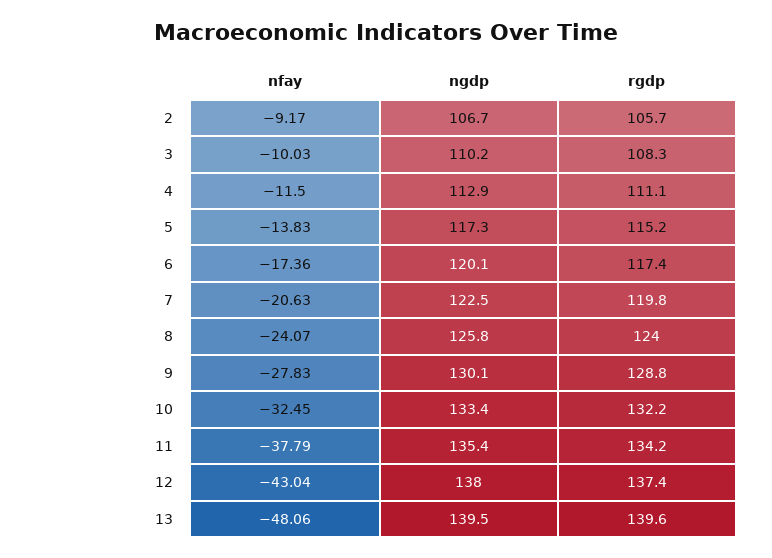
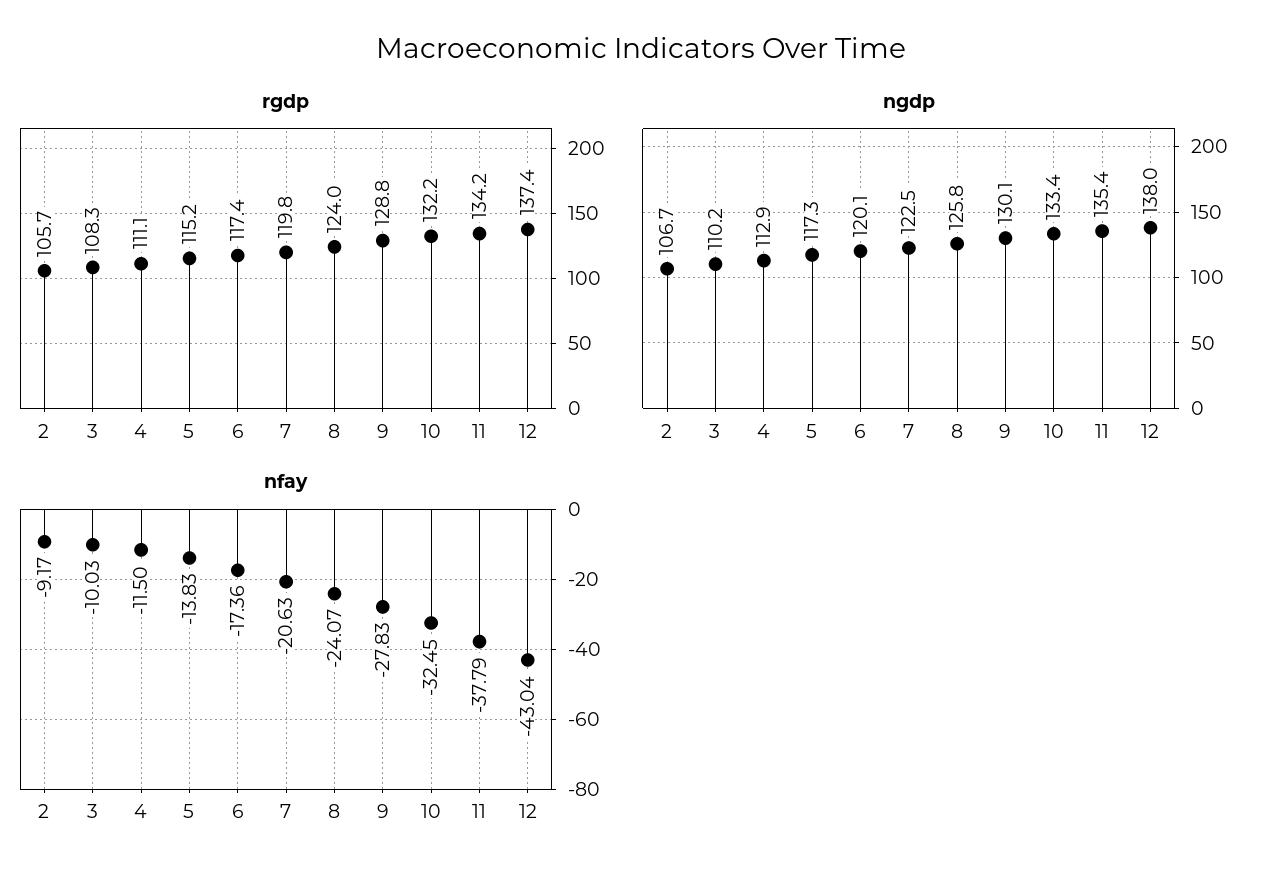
nfay, 13: -48.06 -> none
ngdp, 13: 139.5 -> none
rgdp, 13: 139.6 -> none

